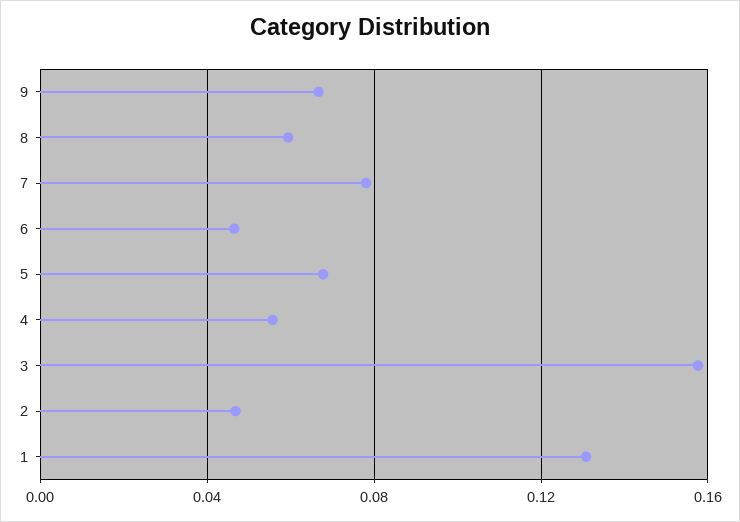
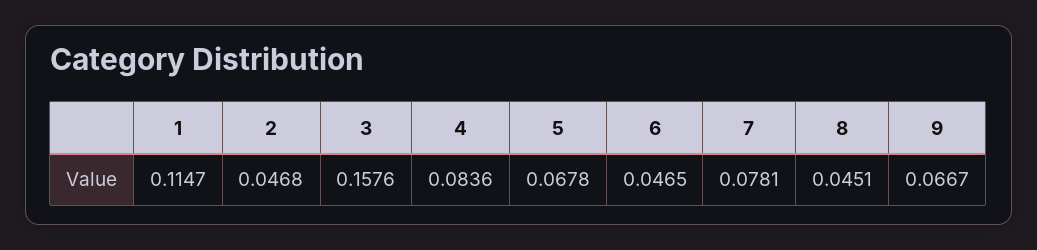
8: 0.06 -> 0.0451
4: 0.055 -> 0.0836
1: 0.13 -> 0.1147

